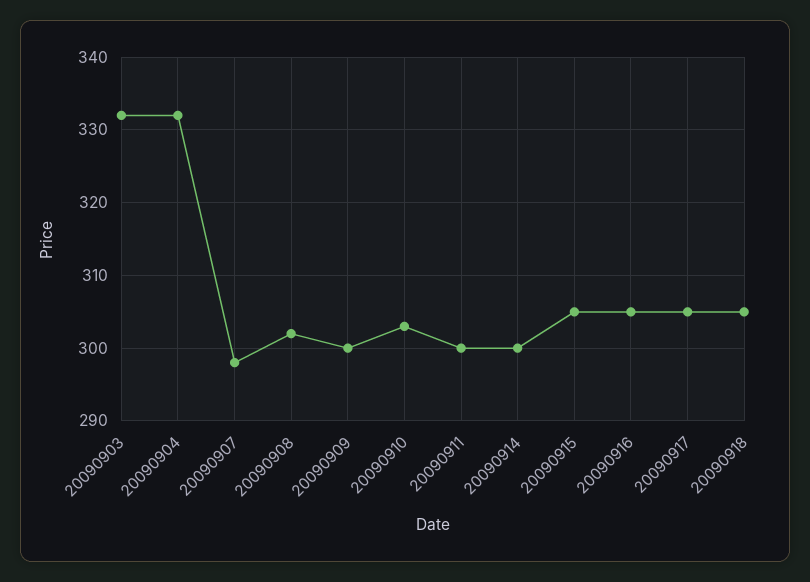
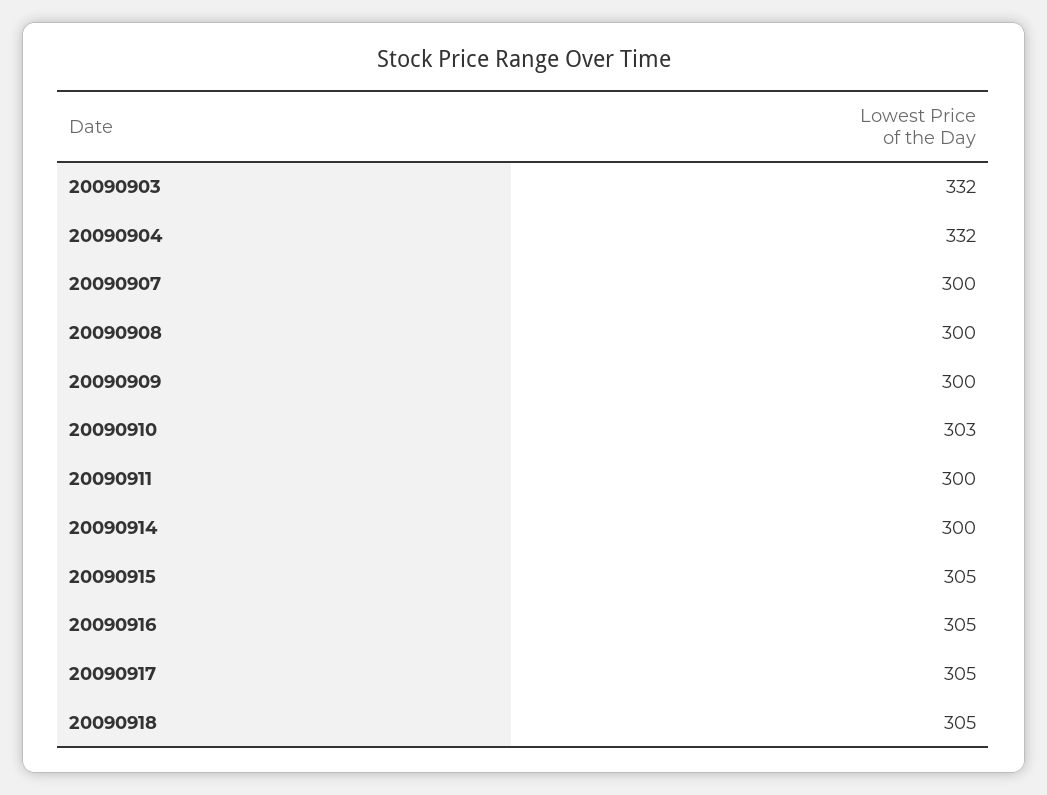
20090907: 298 -> 300
20090908: 302 -> 300

